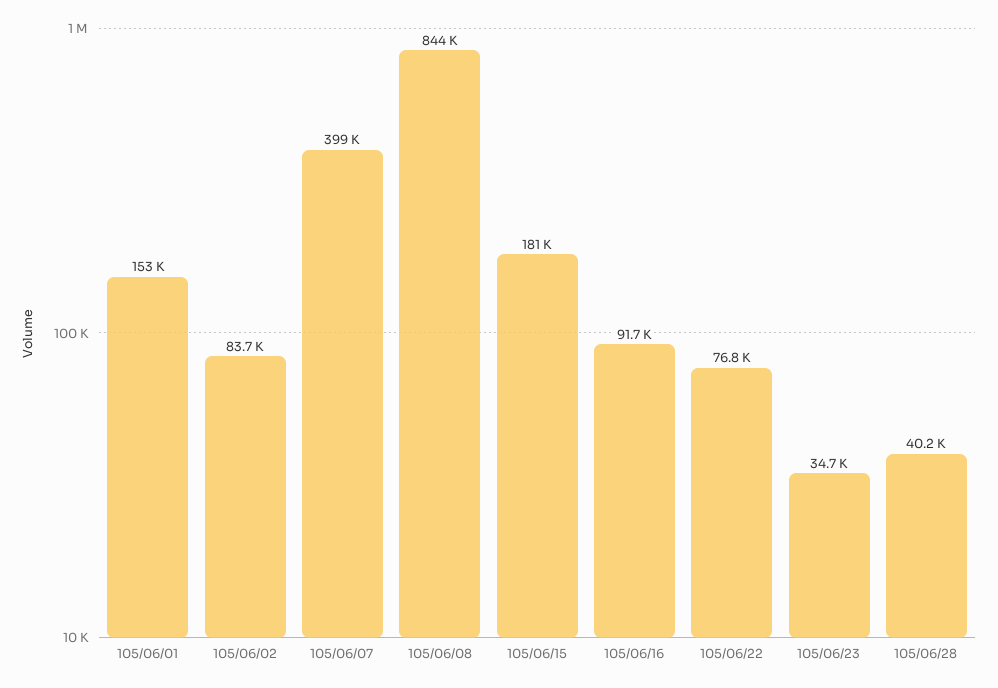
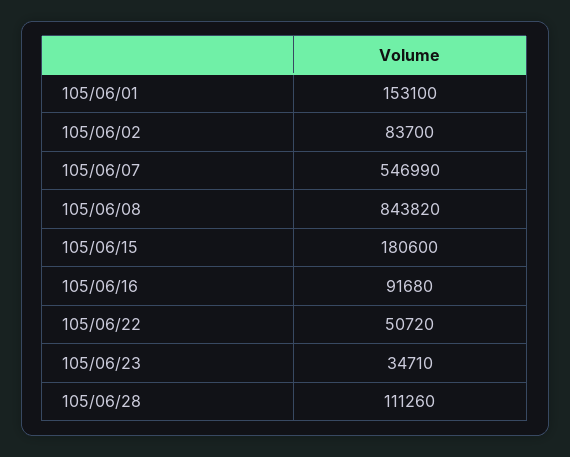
105/06/07: 399000 -> 546990
105/06/22: 76800 -> 50720
105/06/28: 40200 -> 111260

